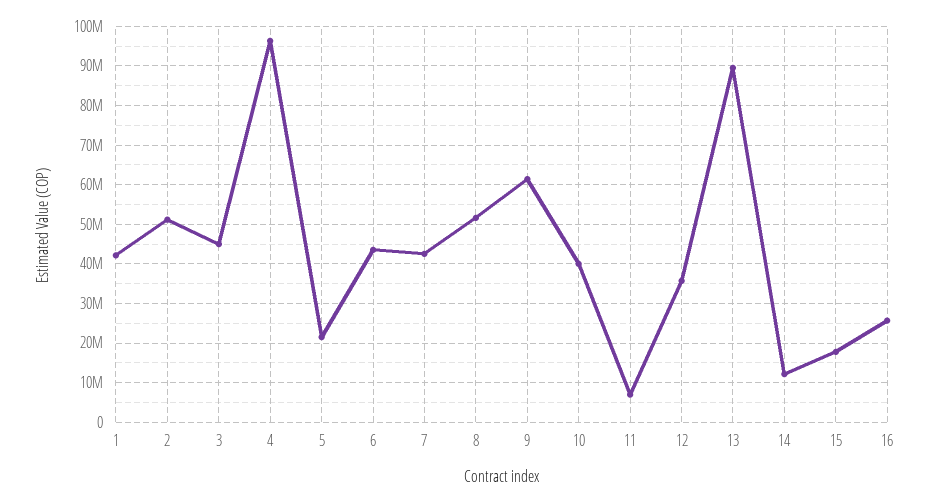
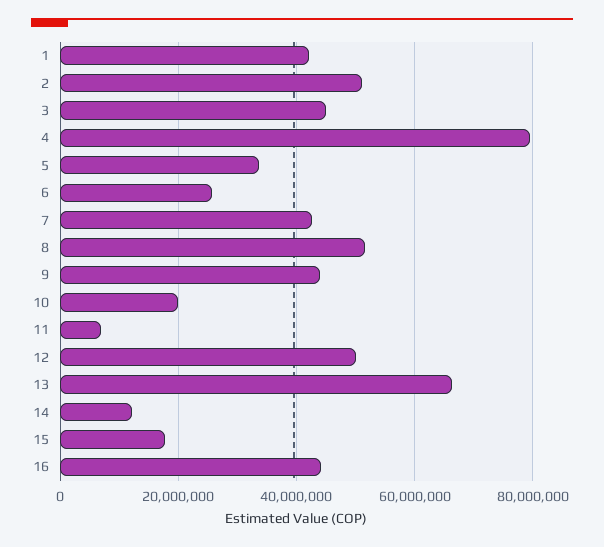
4: 96000000 -> 80000000
5: 22000000 -> 34000000
6: 44000000 -> 26000000
9: 62000000 -> 44000000
10: 40000000 -> 20000000
12: 36000000 -> 50000000
13: 90000000 -> 66000000
16: 26000000 -> 44000000

